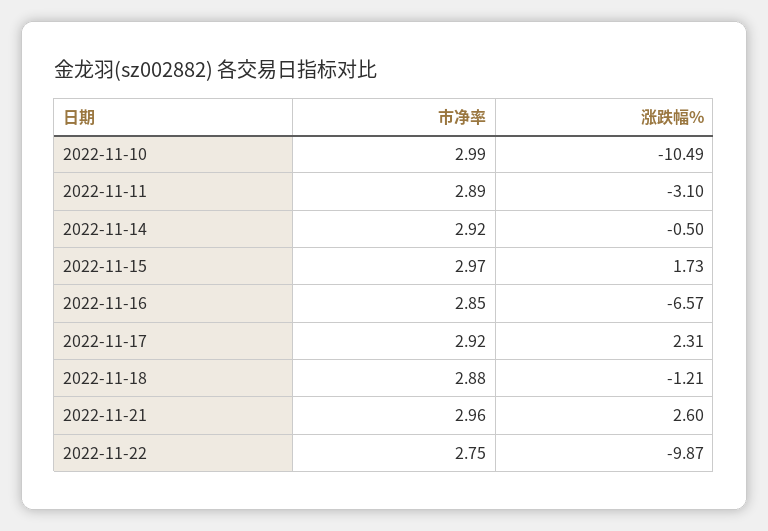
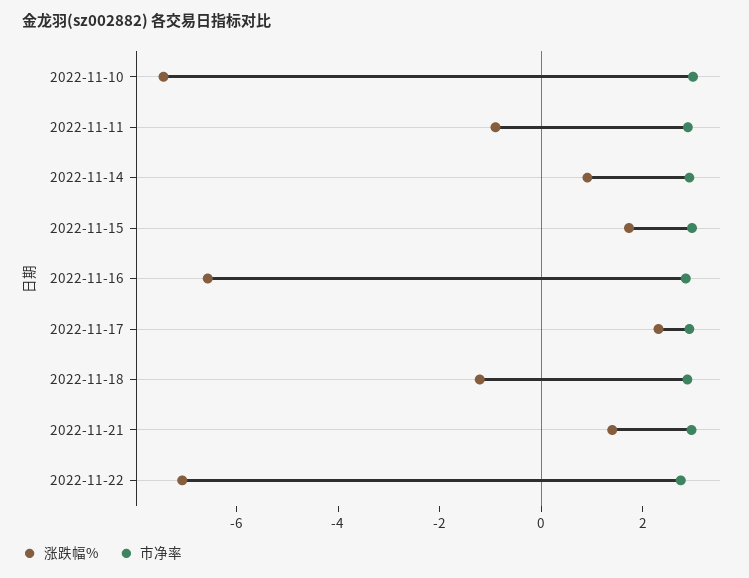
涨跌幅%, 2022-11-10: -10.49 -> -7.5
涨跌幅%, 2022-11-11: -3.1 -> -1
涨跌幅%, 2022-11-14: -0.5 -> 1
涨跌幅%, 2022-11-21: 2.6 -> 1.5
涨跌幅%, 2022-11-22: -9.87 -> -7

